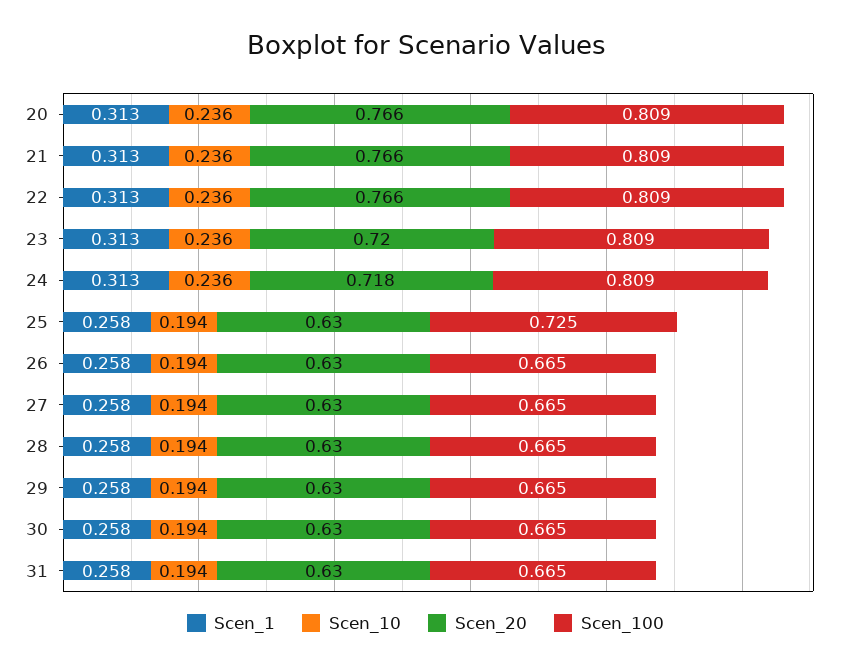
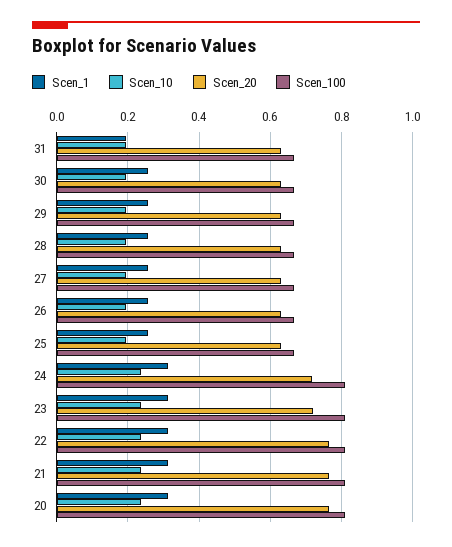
Scen_100, 25: 0.725 -> 0.66
Scen_1, 31: 0.258 -> 0.2

